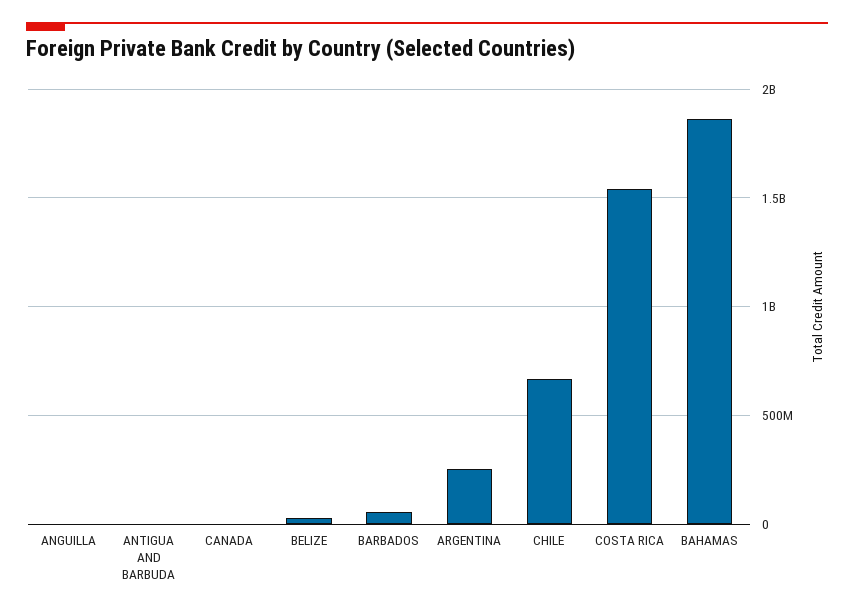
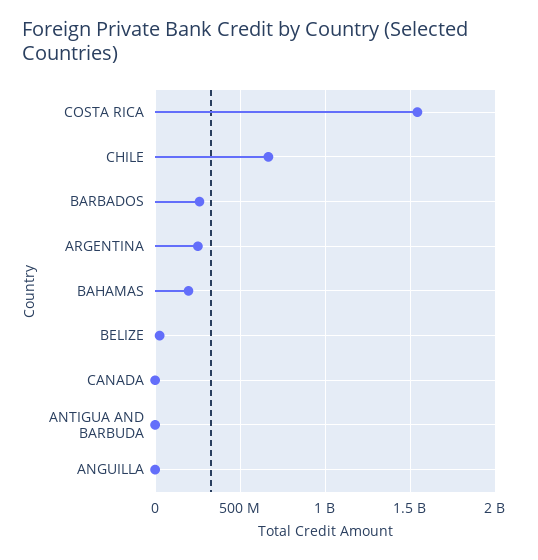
BARBADOS: 50000000 -> 250000000
BAHAMAS: 1850000000 -> 200000000

